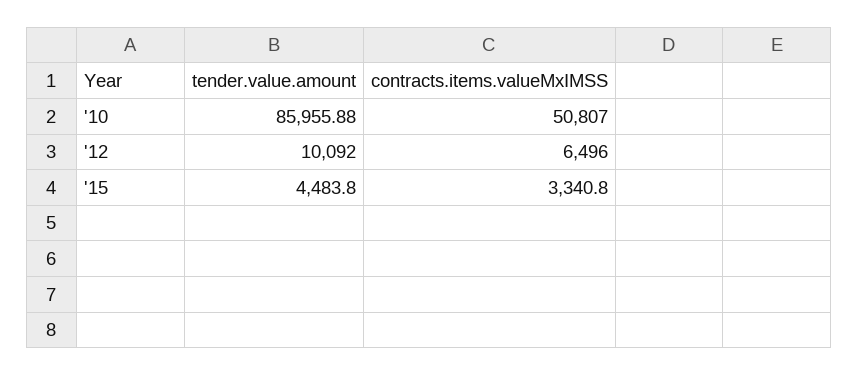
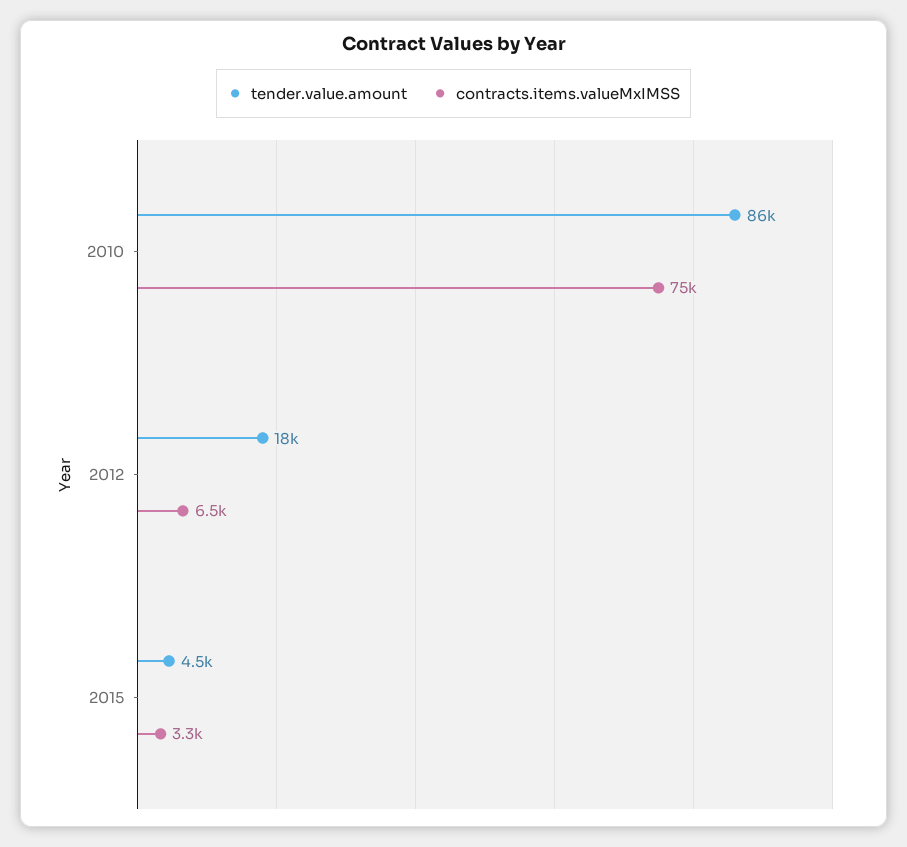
contracts.items.valueMxIMSS, '10: 50807 -> 75000
tender.value.amount, '12: 10092 -> 18000

